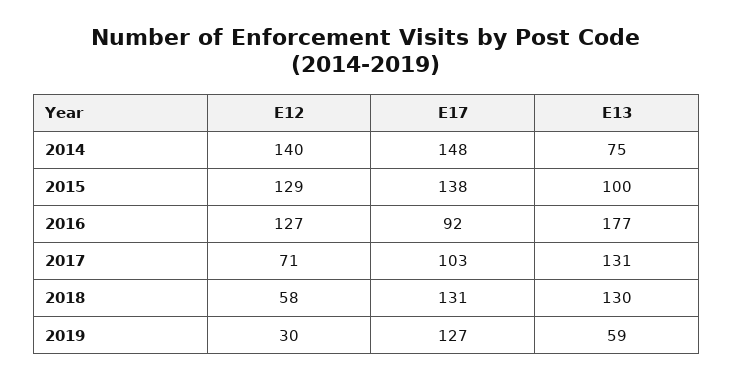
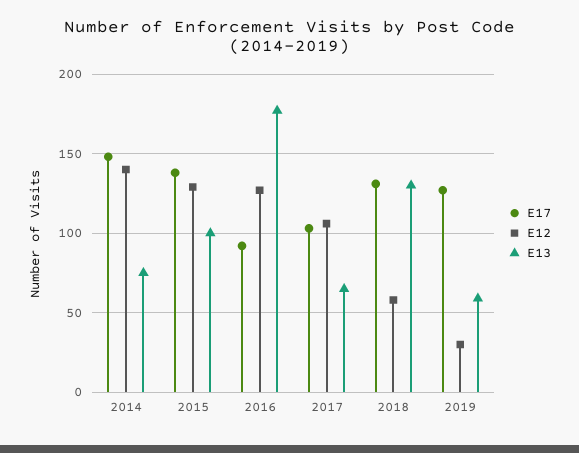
E12, 2017: 71 -> 105
E13, 2017: 131 -> 65

